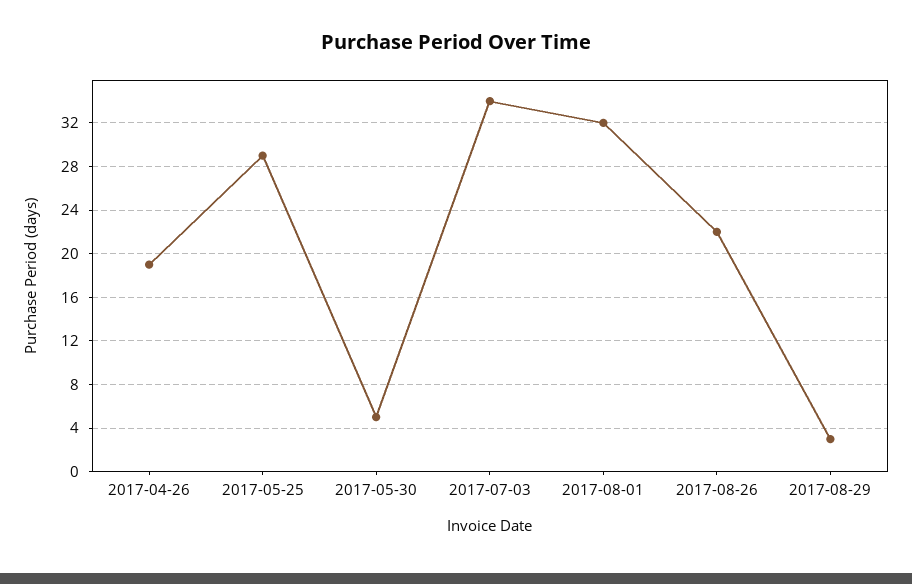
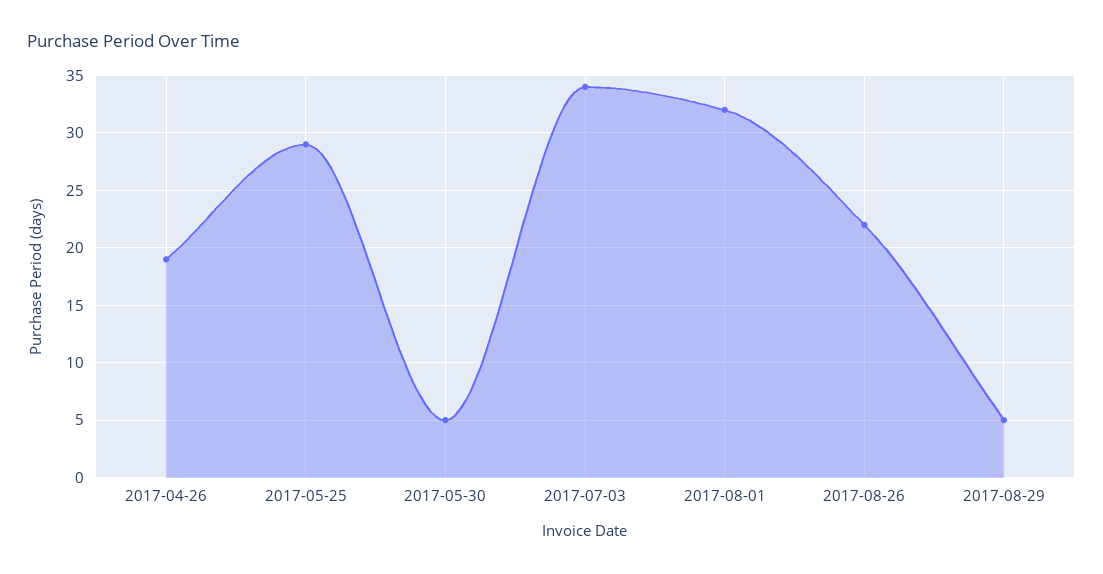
2017-08-29: 3 -> 5

